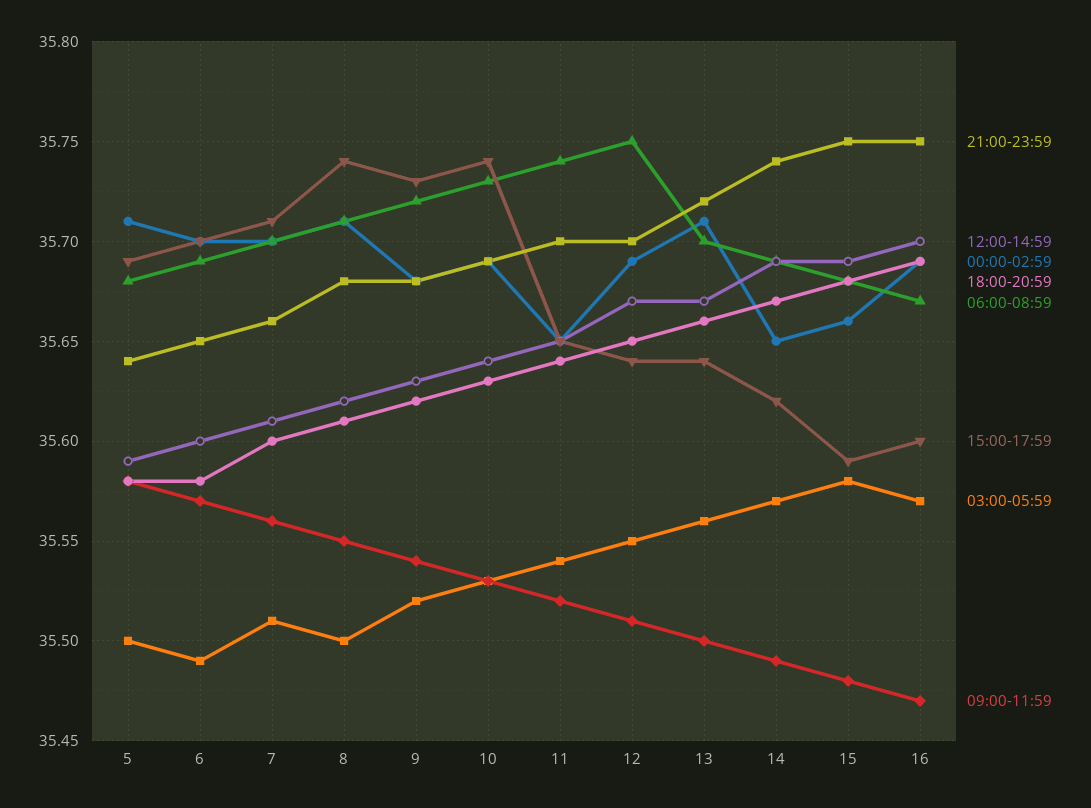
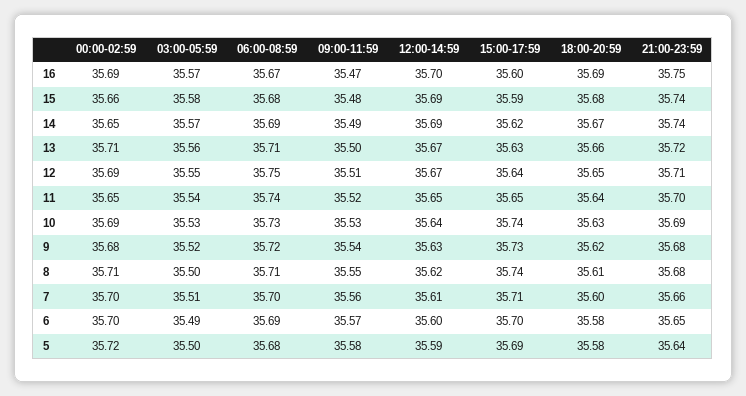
00:00-02:59, 5: 35.71 -> 35.72
21:00-23:59, 12: 35.7 -> 35.71
06:00-08:59, 13: 35.7 -> 35.71
15:00-17:59, 13: 35.64 -> 35.63
21:00-23:59, 15: 35.75 -> 35.74

